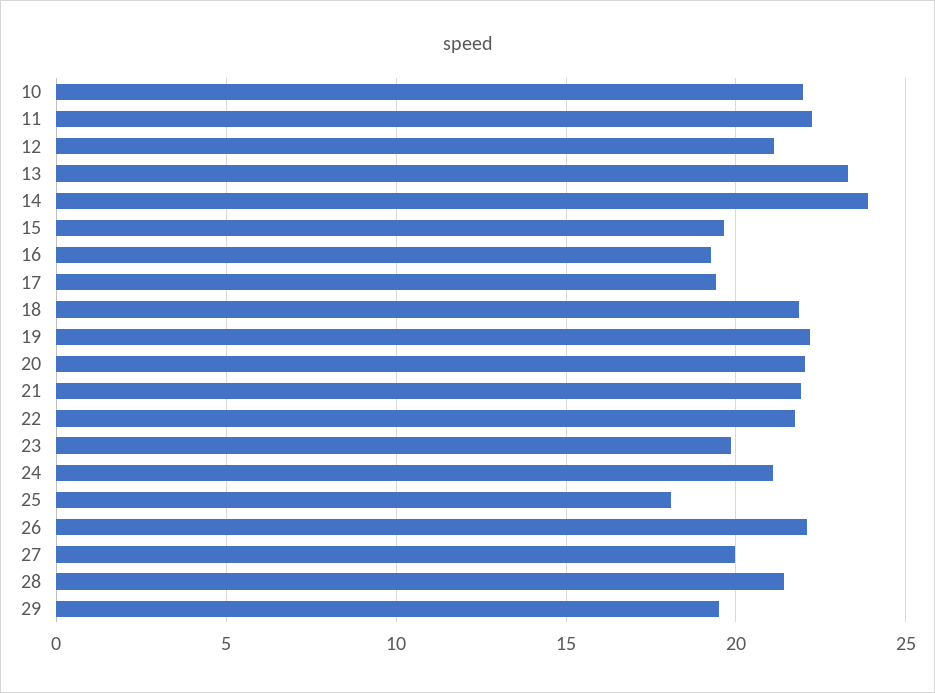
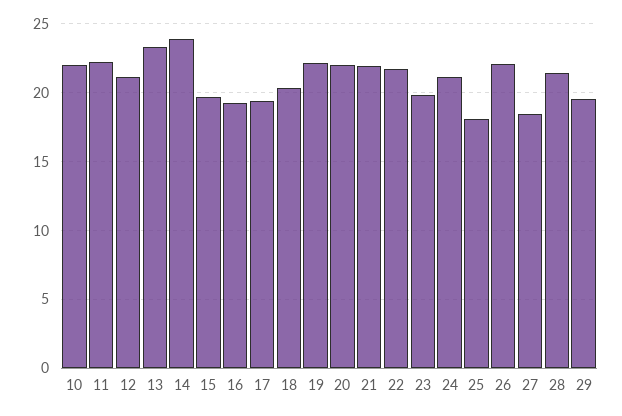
18: 22 -> 20.5
27: 20 -> 18.5

